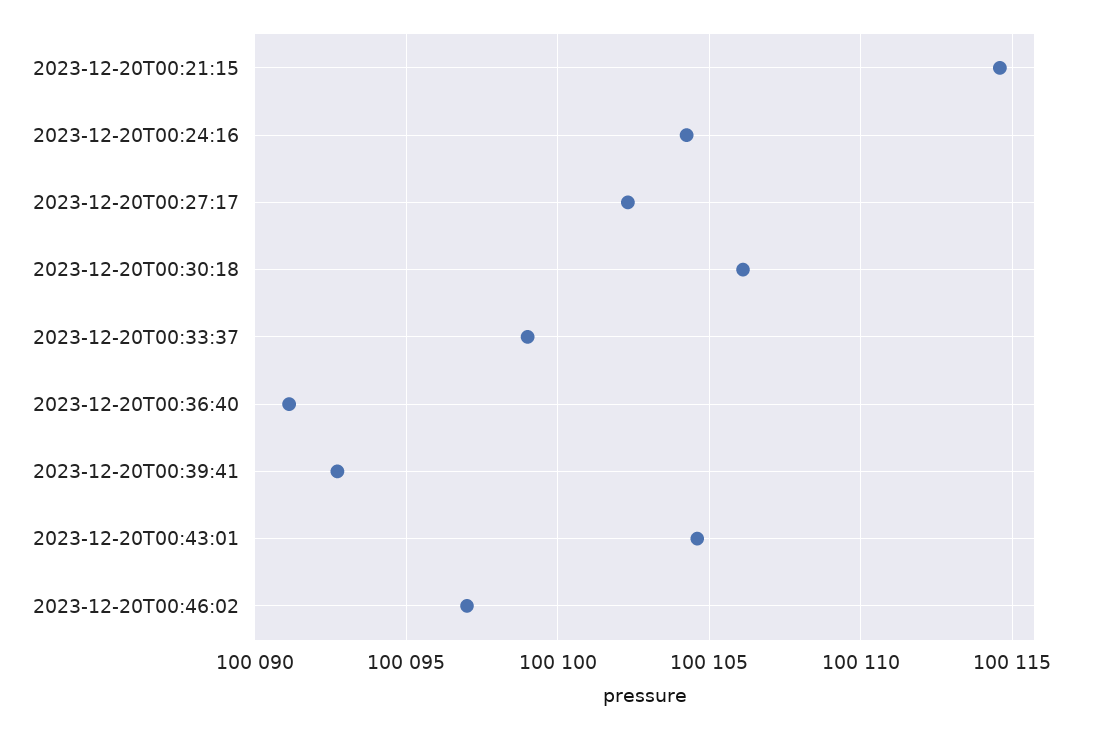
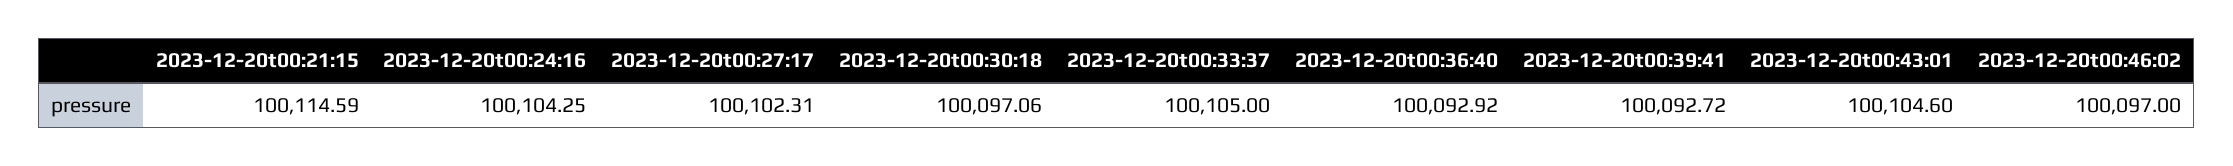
2023-12-20T00:30:18: 100106 -> 100097.06
2023-12-20T00:33:37: 100099 -> 100105
2023-12-20T00:36:40: 100091 -> 100092.92

